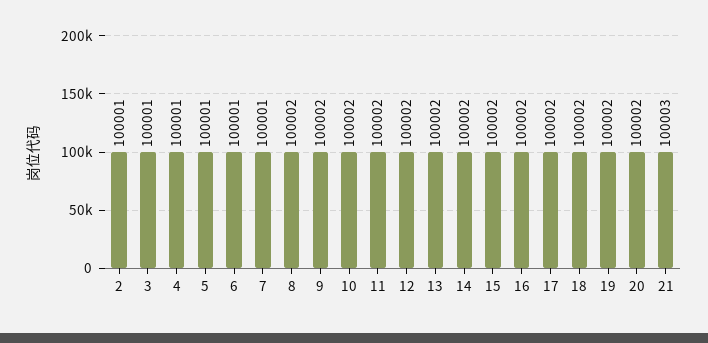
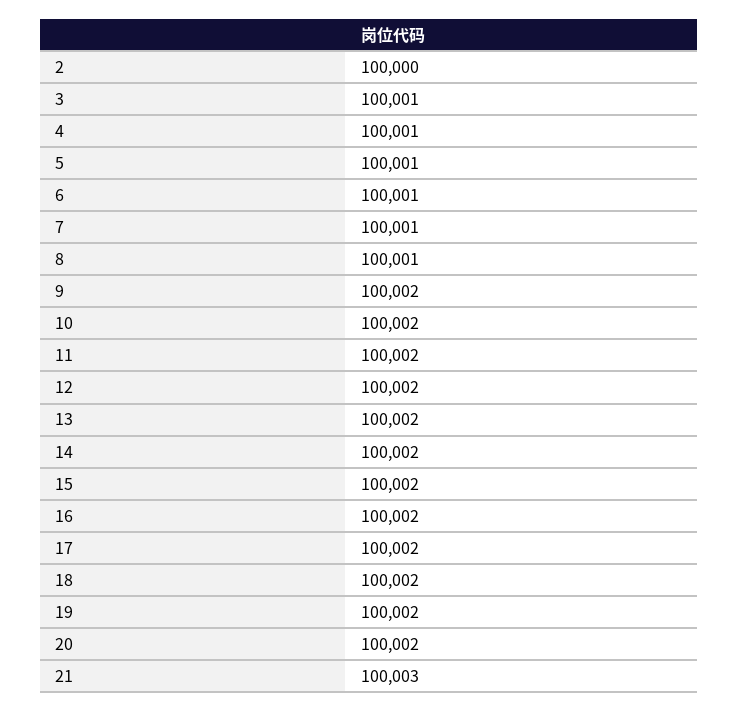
2: 100001 -> 100000
8: 100002 -> 100001

